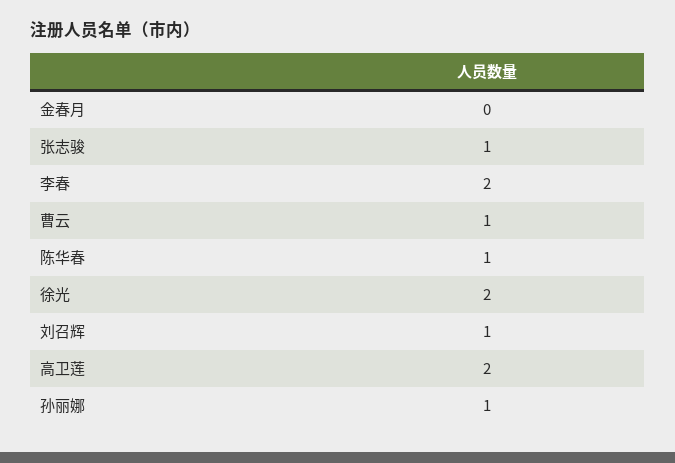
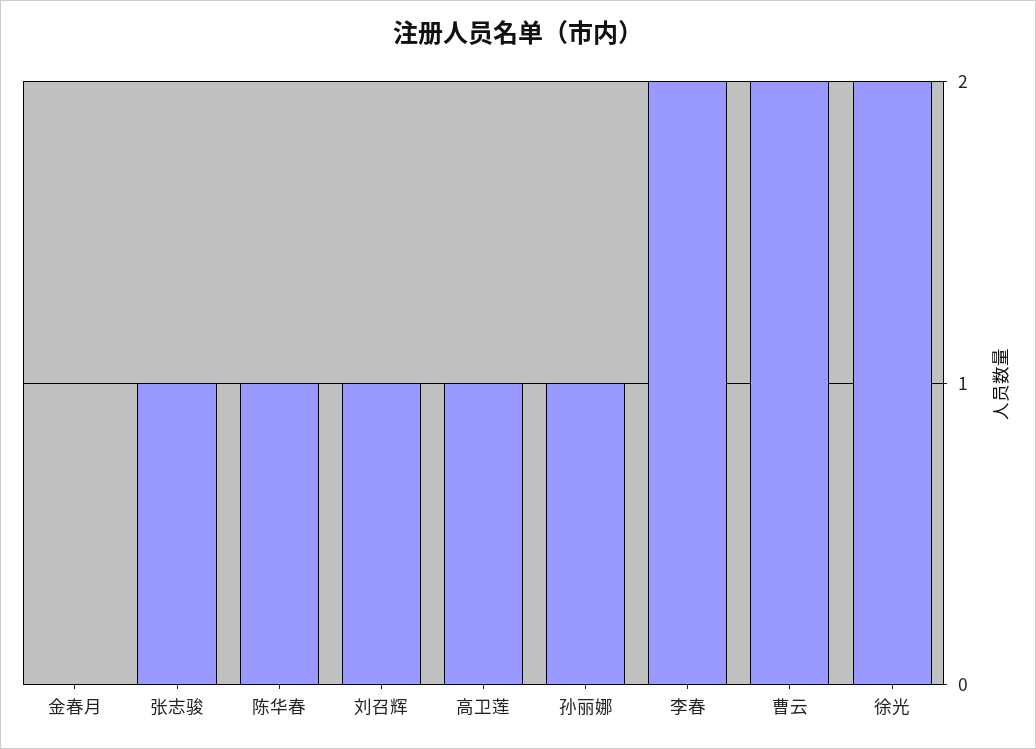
曹云: 1 -> 2
高卫莲: 2 -> 1

